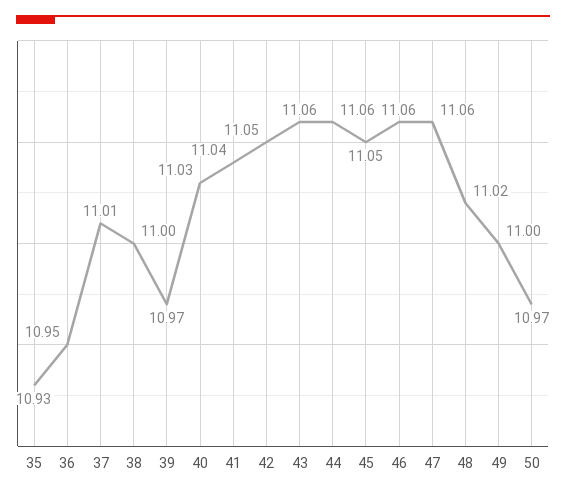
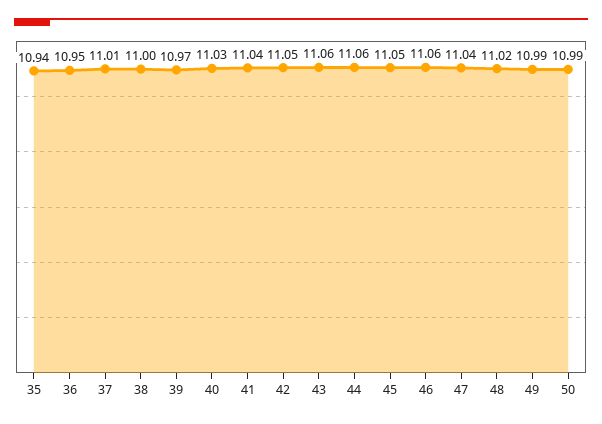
35: 10.93 -> 10.94
47: 11.06 -> 11.04
49: 11 -> 10.99
50: 10.97 -> 10.99

